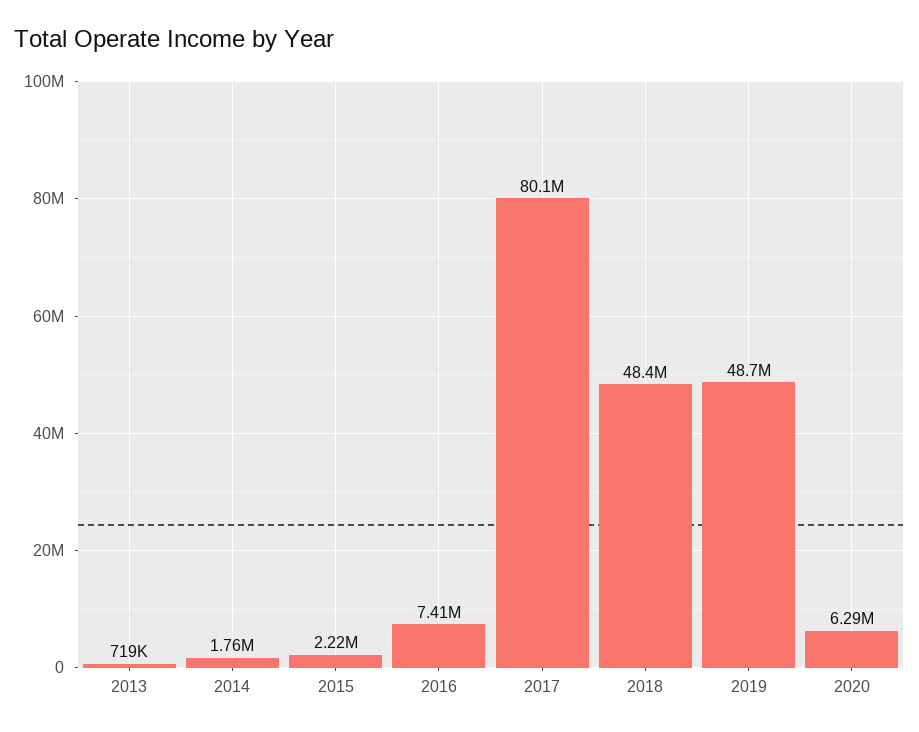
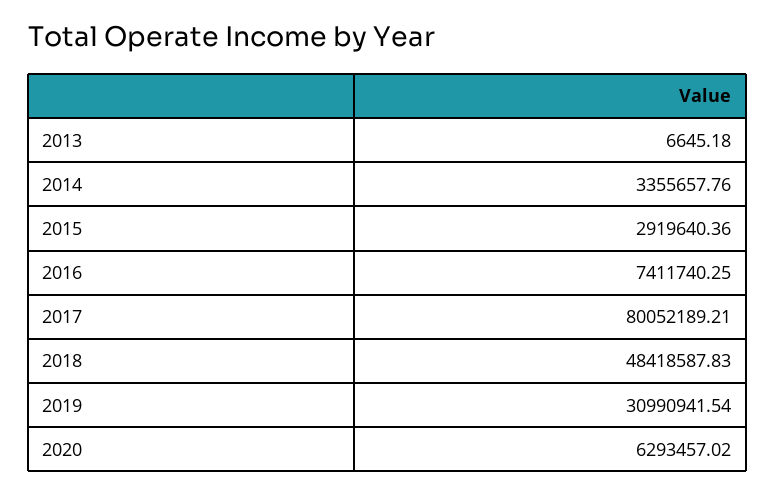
2013: 719000 -> 6645.18
2014: 1760000 -> 3355657.76
2015: 2220000 -> 2919640.36
2019: 48700000 -> 30990941.54

